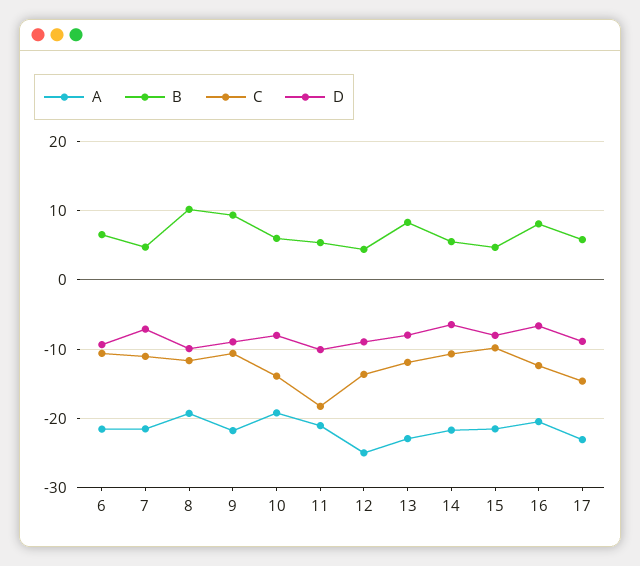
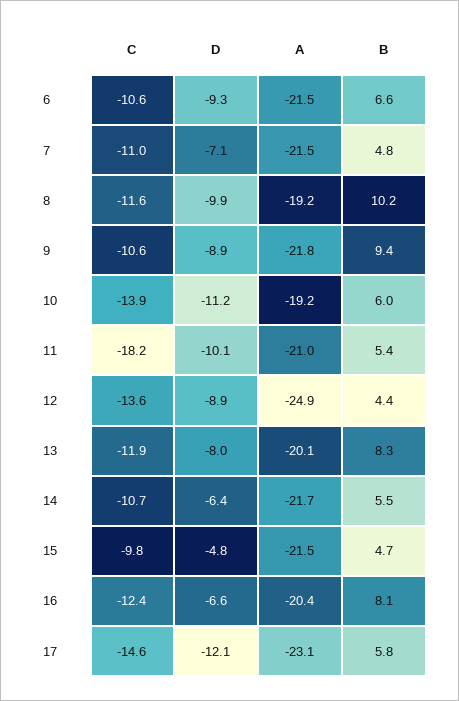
D, 10: -8 -> -11.2
A, 13: -23 -> -20.1
D, 15: -8 -> -4.8
D, 17: -9 -> -12.1

